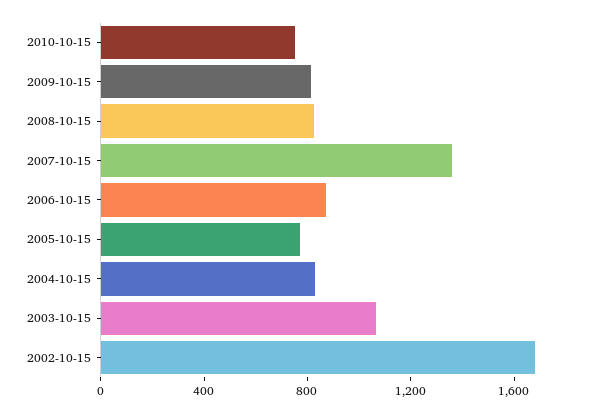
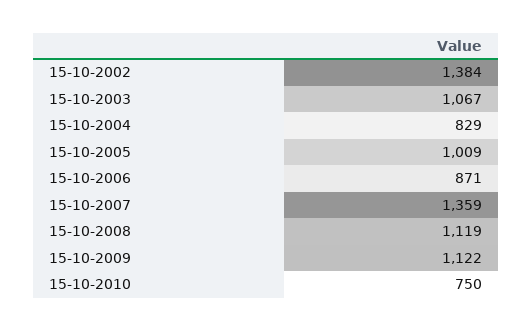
2009-10-15: 800 -> 1122
2008-10-15: 800 -> 1119
2005-10-15: 800 -> 1009
2002-10-15: 1700 -> 1384

